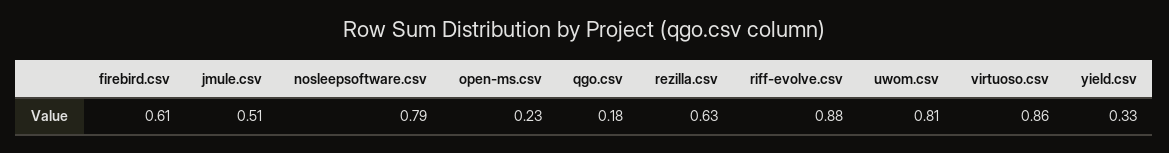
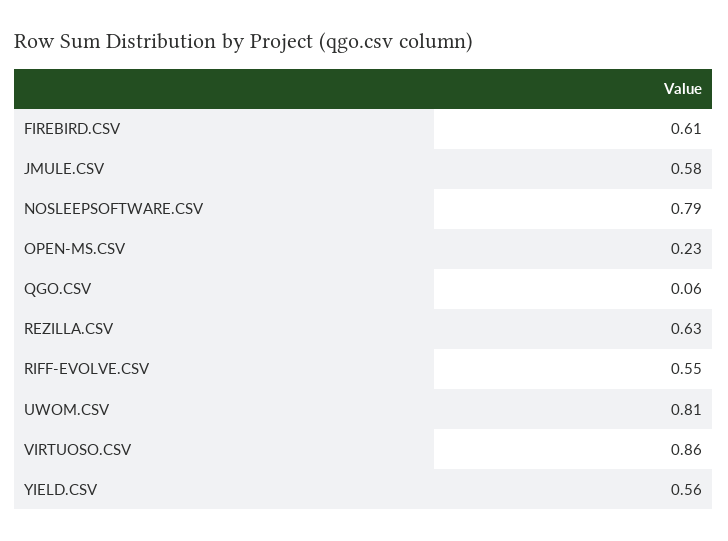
jmule.csv: 0.51 -> 0.58
qgo.csv: 0.18 -> 0.06
riff-evolve.csv: 0.88 -> 0.55
yield.csv: 0.33 -> 0.56

